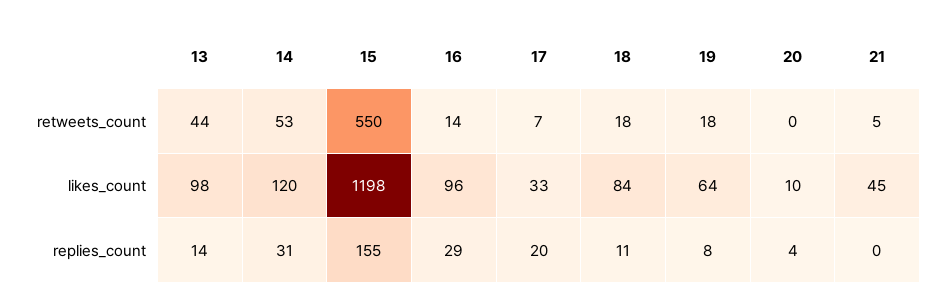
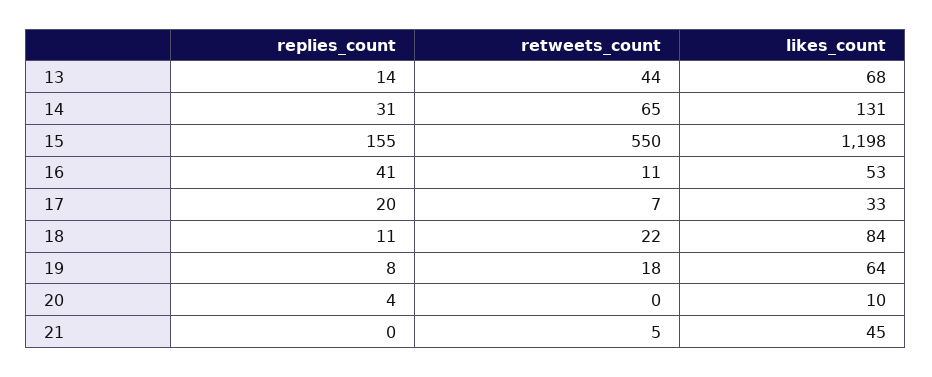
14, retweets_count: 53 -> 65
16, retweets_count: 14 -> 11
18, retweets_count: 18 -> 22
13, likes_count: 98 -> 68
14, likes_count: 120 -> 131
16, likes_count: 96 -> 53
16, replies_count: 29 -> 41

